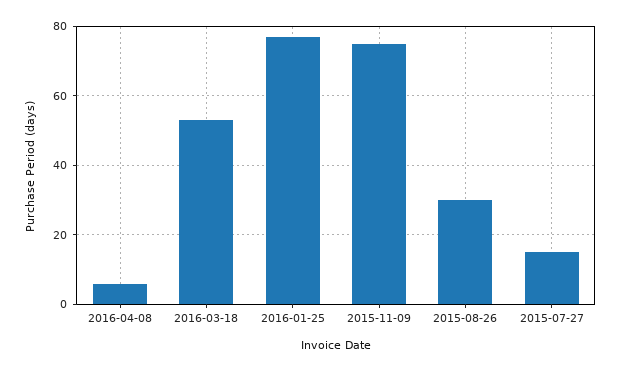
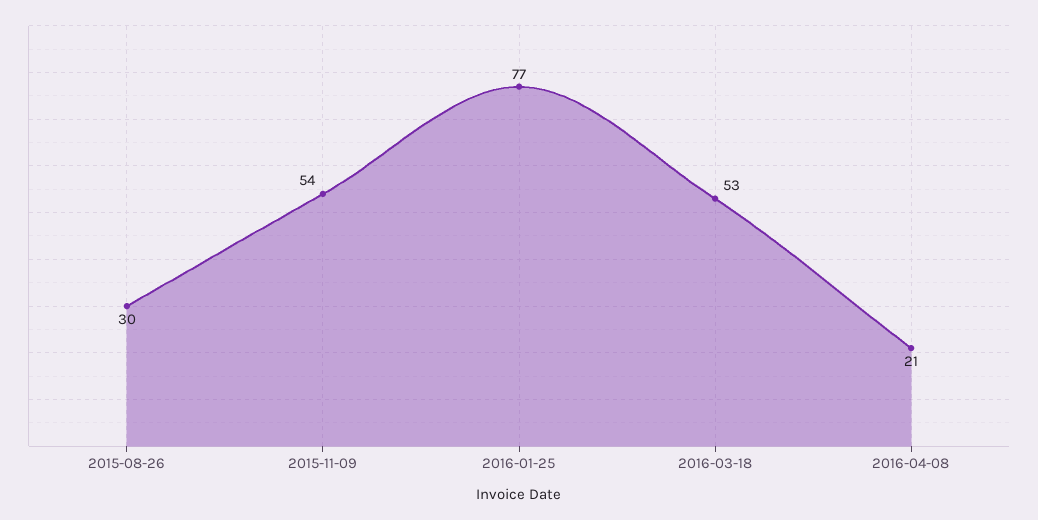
2016-04-08: 5 -> 21
2015-11-09: 75 -> 54
2015-07-27: 15 -> none

